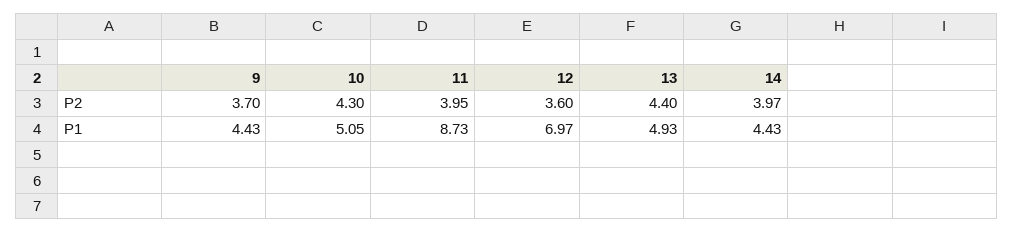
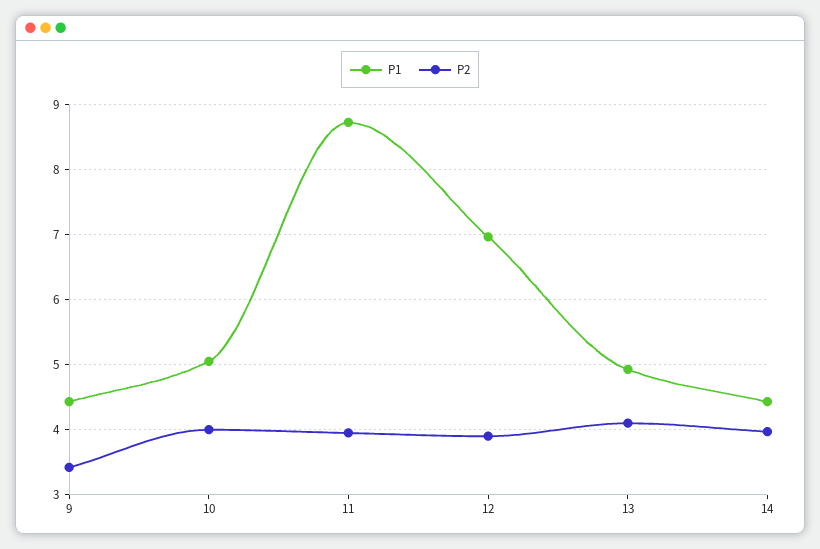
P2, 9: 3.7 -> 3.4
P2, 10: 4.3 -> 4
P2, 12: 3.6 -> 3.9
P2, 13: 4.4 -> 4.1

